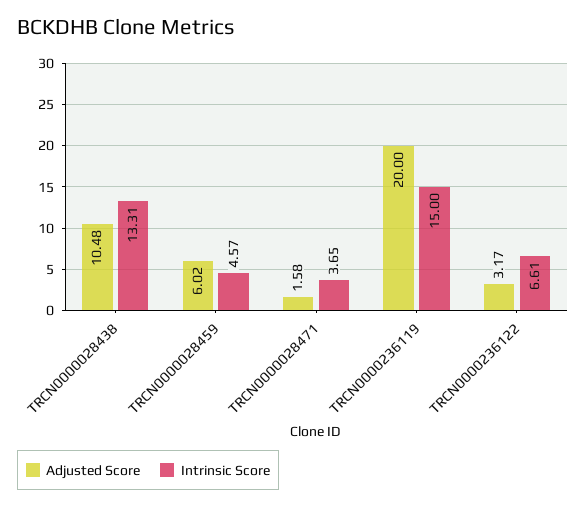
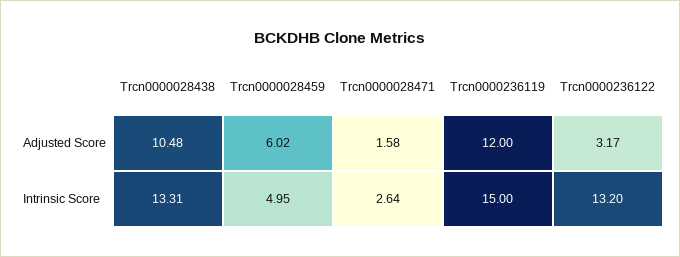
Intrinsic Score, TRCN0000028459: 4.57 -> 4.95
Intrinsic Score, TRCN0000028471: 3.65 -> 2.64
Adjusted Score, TRCN0000236119: 20 -> 12
Intrinsic Score, TRCN0000236122: 6.61 -> 13.2

